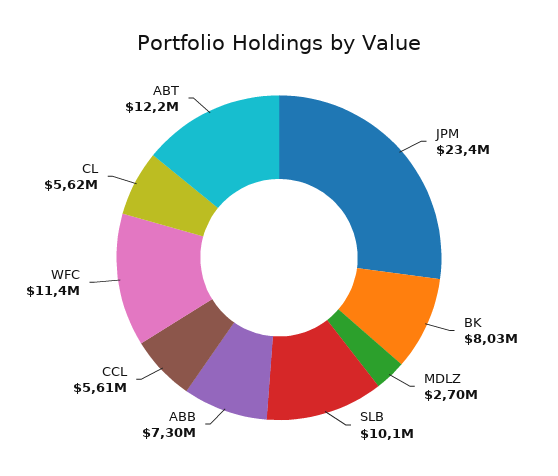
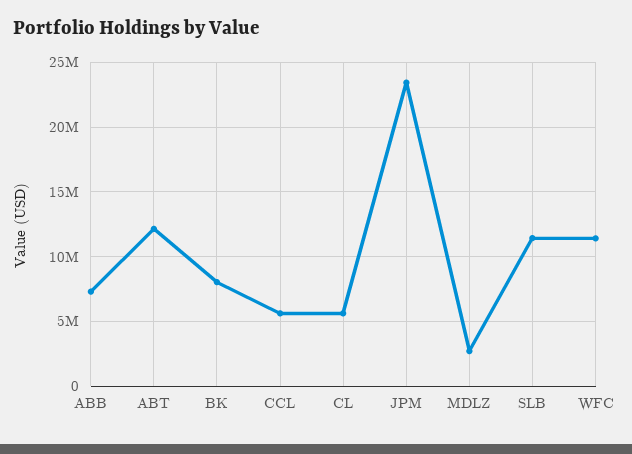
SLB: 10100000 -> 11500000

